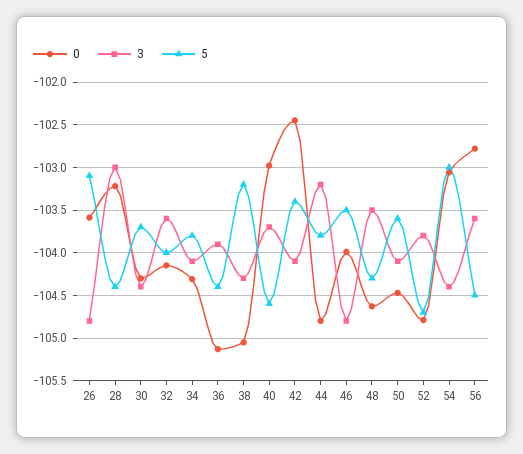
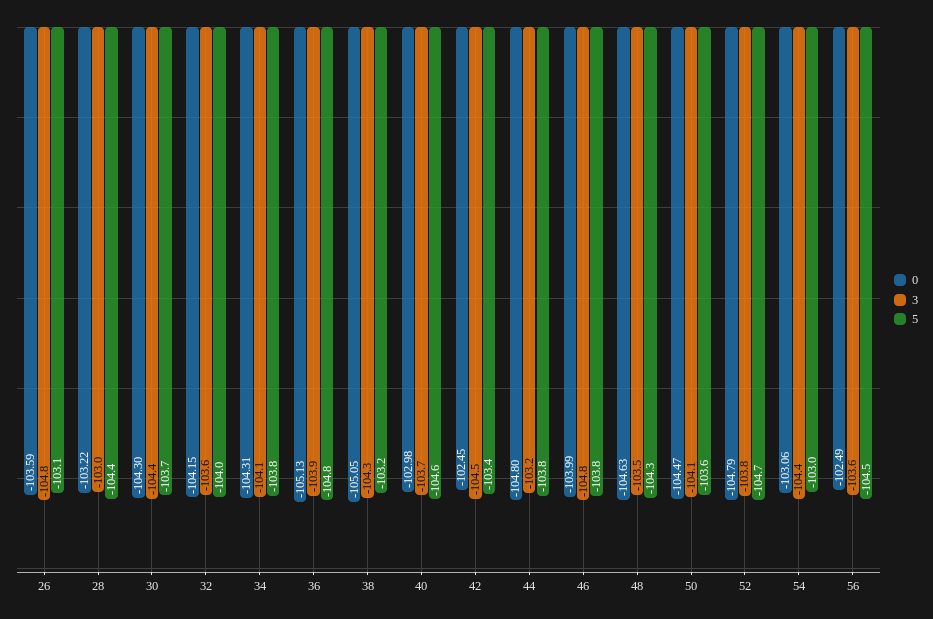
5, 36: -104.4 -> -104.8
3, 42: -104.1 -> -104.5
5, 46: -103.5 -> -103.8
0, 56: -102.8 -> -102.49

